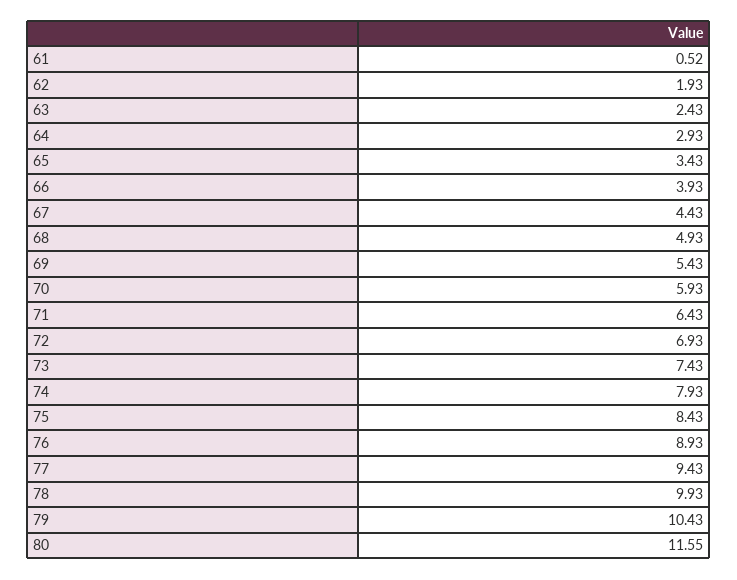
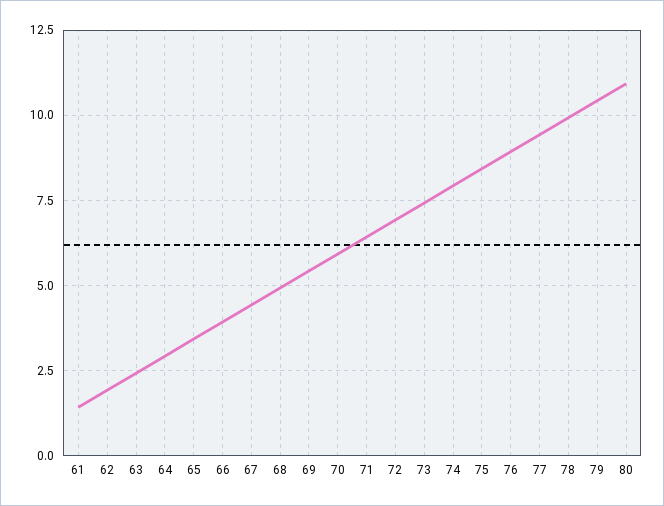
61: 0.52 -> 1.5
80: 11.55 -> 11

